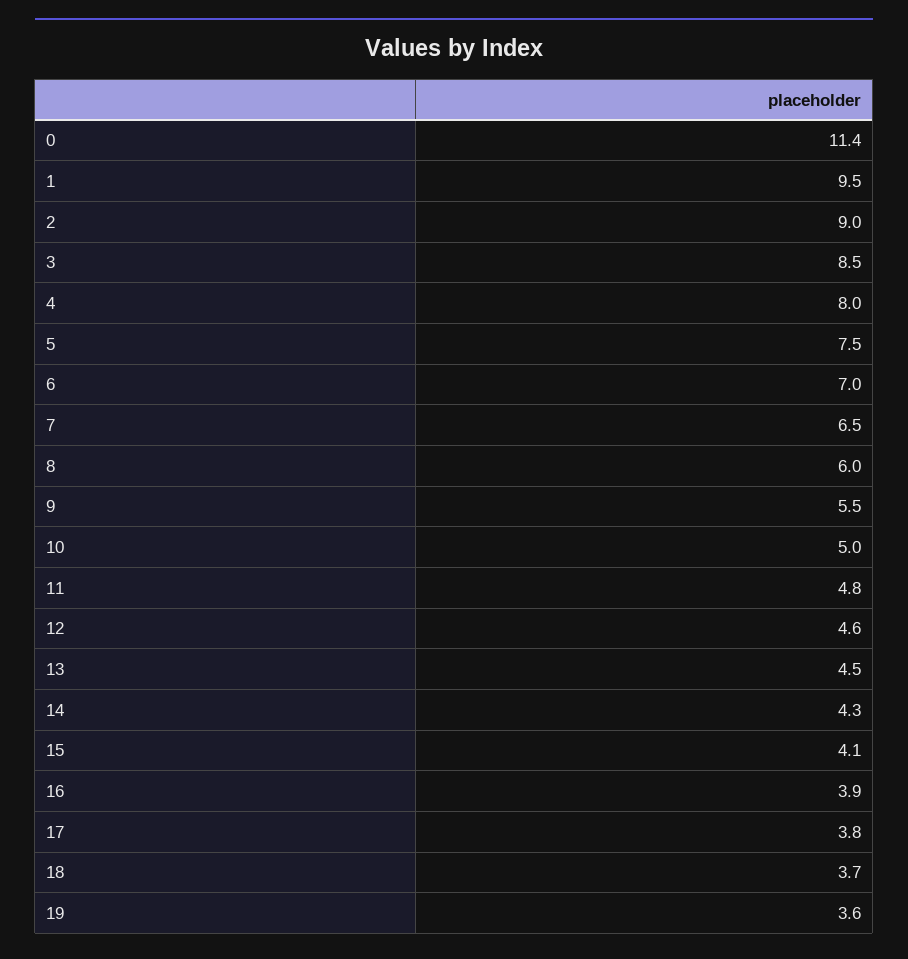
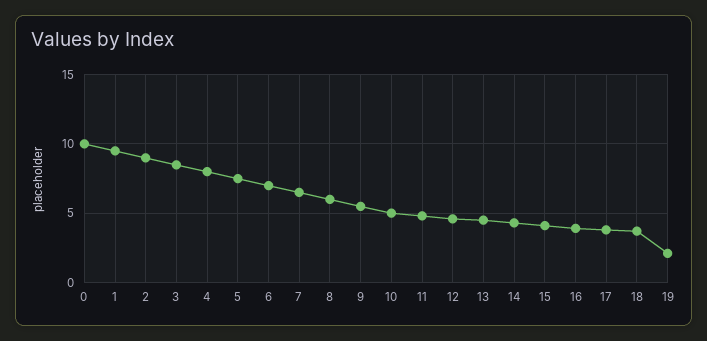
0: 11.4 -> 10
19: 3.6 -> 2

